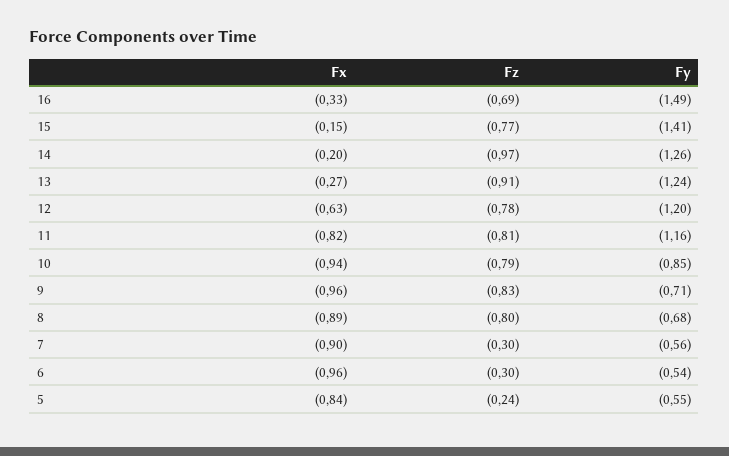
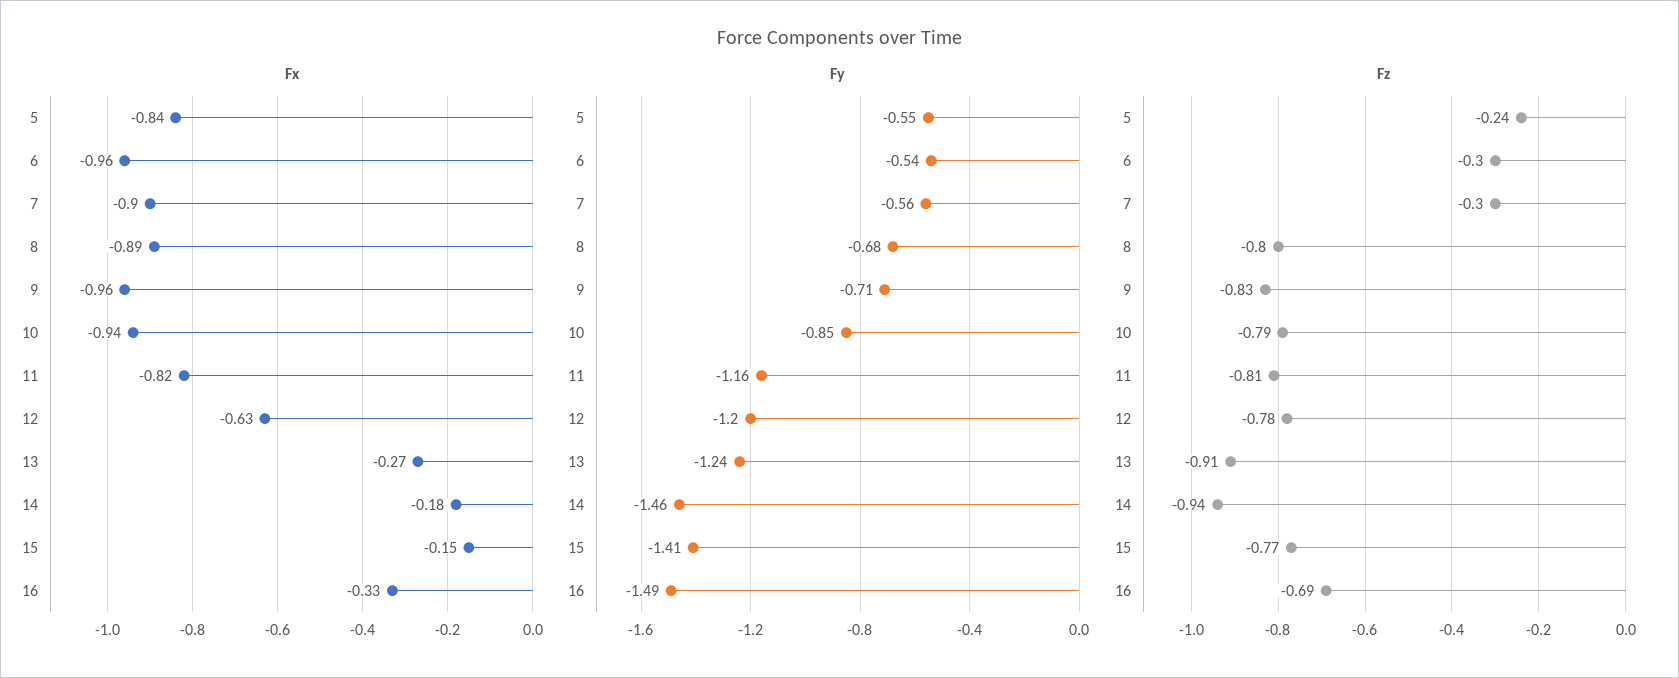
Fx, 14: -0.2 -> -0.18
Fz, 14: -0.97 -> -0.94
Fy, 14: -1.26 -> -1.46

